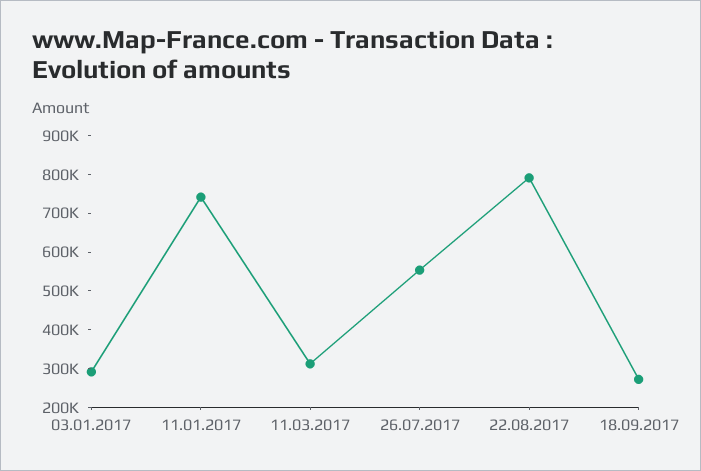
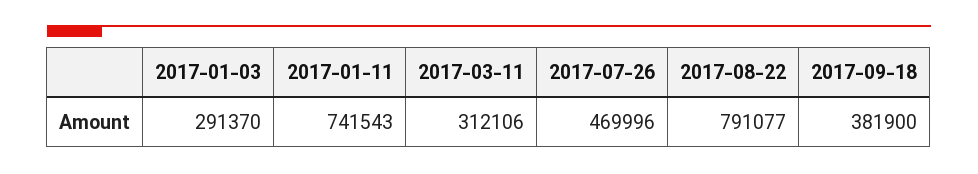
26.07.2017: 550000 -> 469996
18.09.2017: 275000 -> 381900

